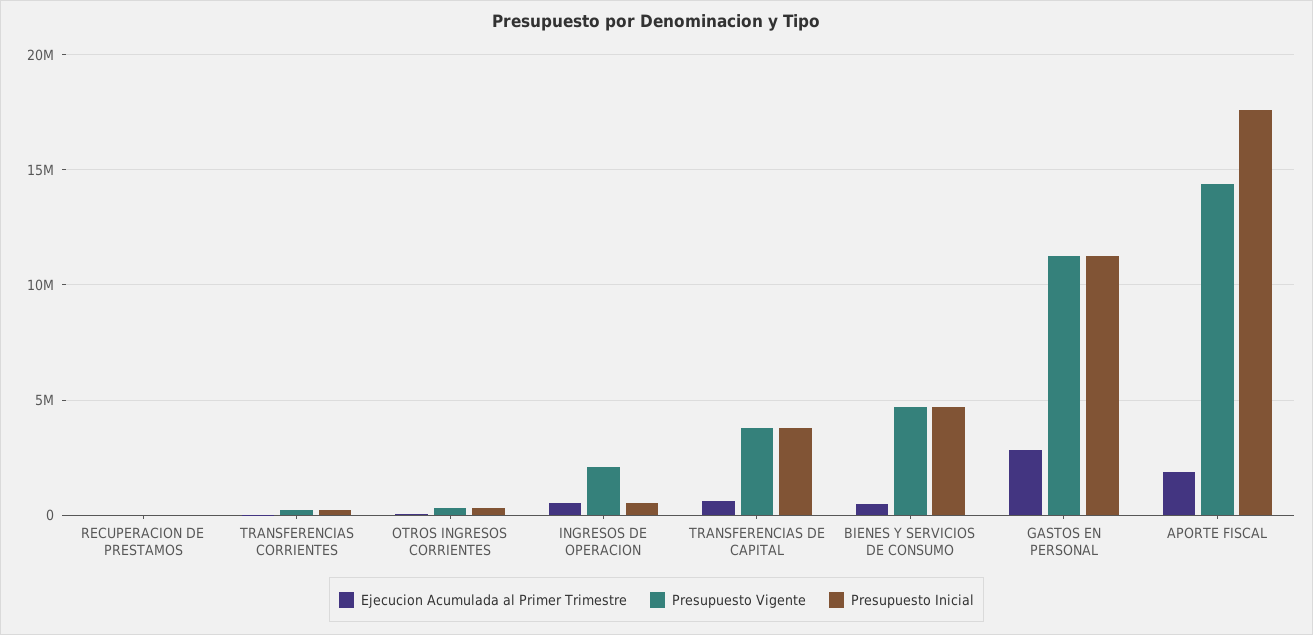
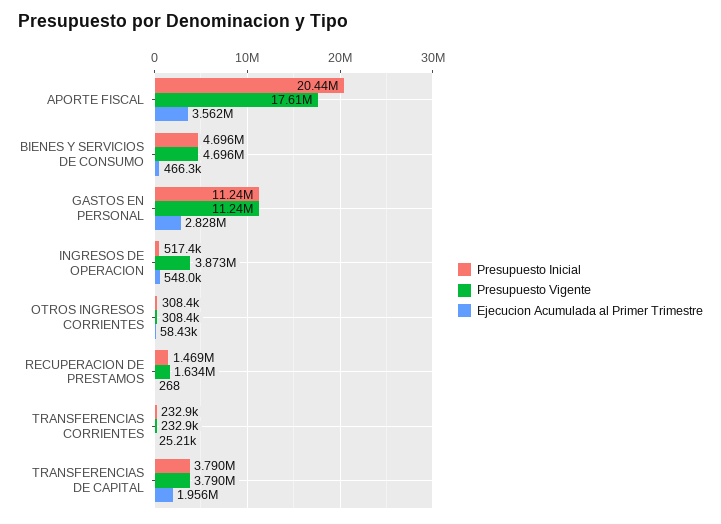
Presupuesto Vigente, RECUPERACION DE PRESTAMOS: 0 -> 1634000
Presupuesto Inicial, RECUPERACION DE PRESTAMOS: 0 -> 1469000
Presupuesto Vigente, INGRESOS DE OPERACION: 2000000 -> 3873000
Ejecucion Acumulada al Primer Trimestre, TRANSFERENCIAS DE CAPITAL: 500000 -> 1956000
Ejecucion Acumulada al Primer Trimestre, APORTE FISCAL: 2000000 -> 3562000
Presupuesto Vigente, APORTE FISCAL: 14500000 -> 17610000
Presupuesto Inicial, APORTE FISCAL: 17500000 -> 20440000

